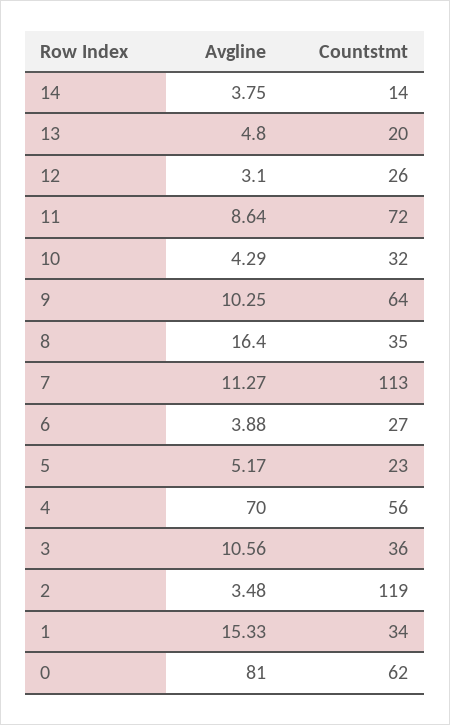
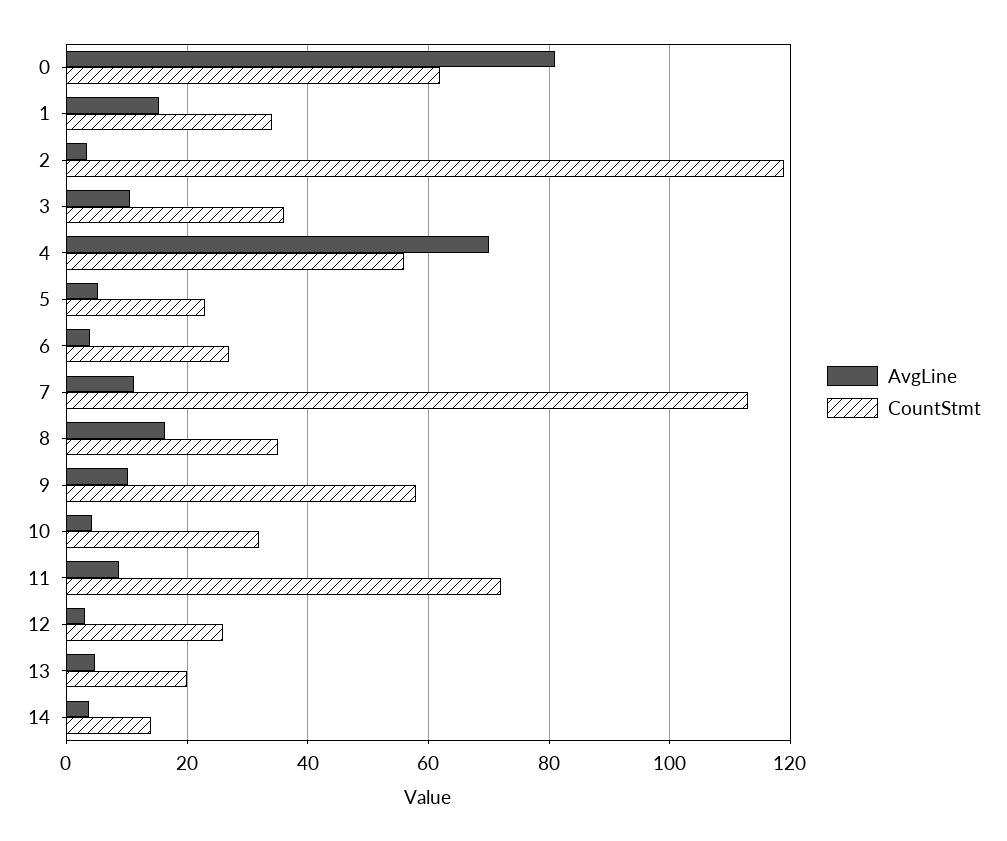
Countstmt, 9: 64 -> 58

